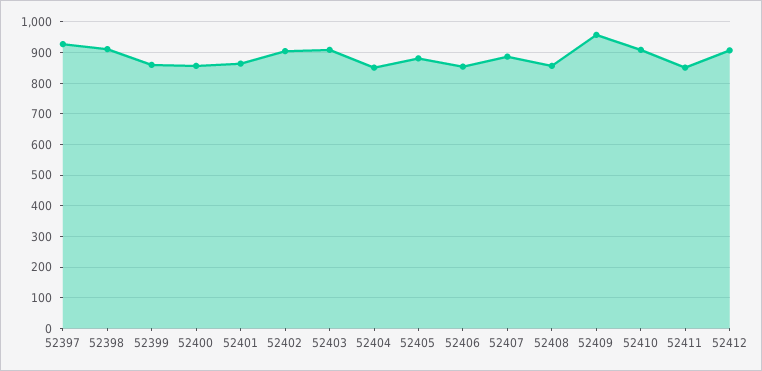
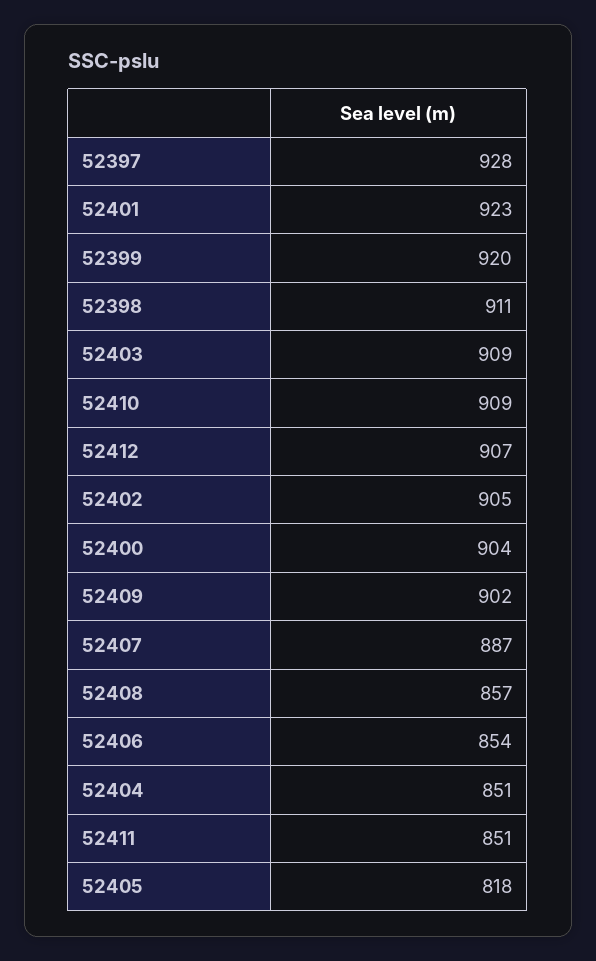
52399: 860 -> 920
52400: 860 -> 904
52401: 860 -> 923
52405: 880 -> 818
52409: 960 -> 902

